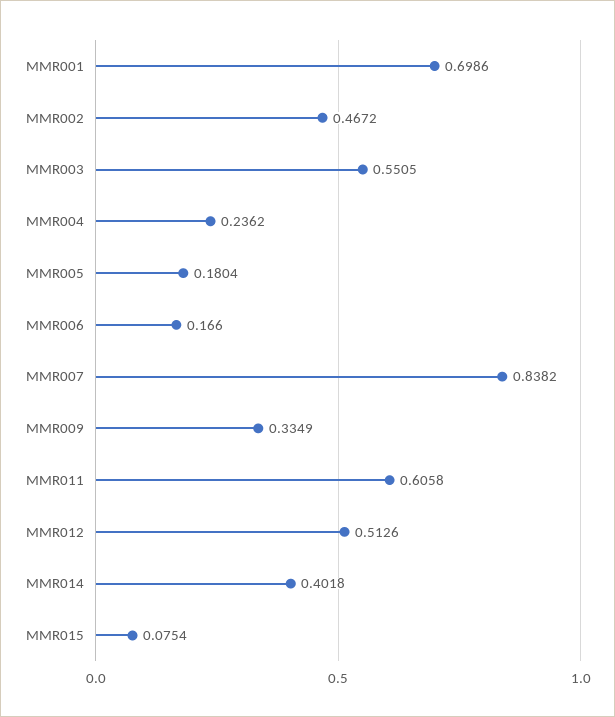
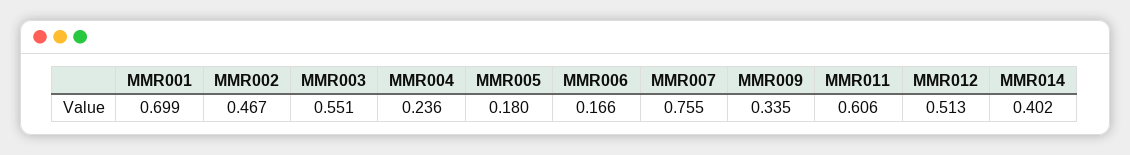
MMR007: 0.8382 -> 0.755
MMR015: 0.0754 -> none

